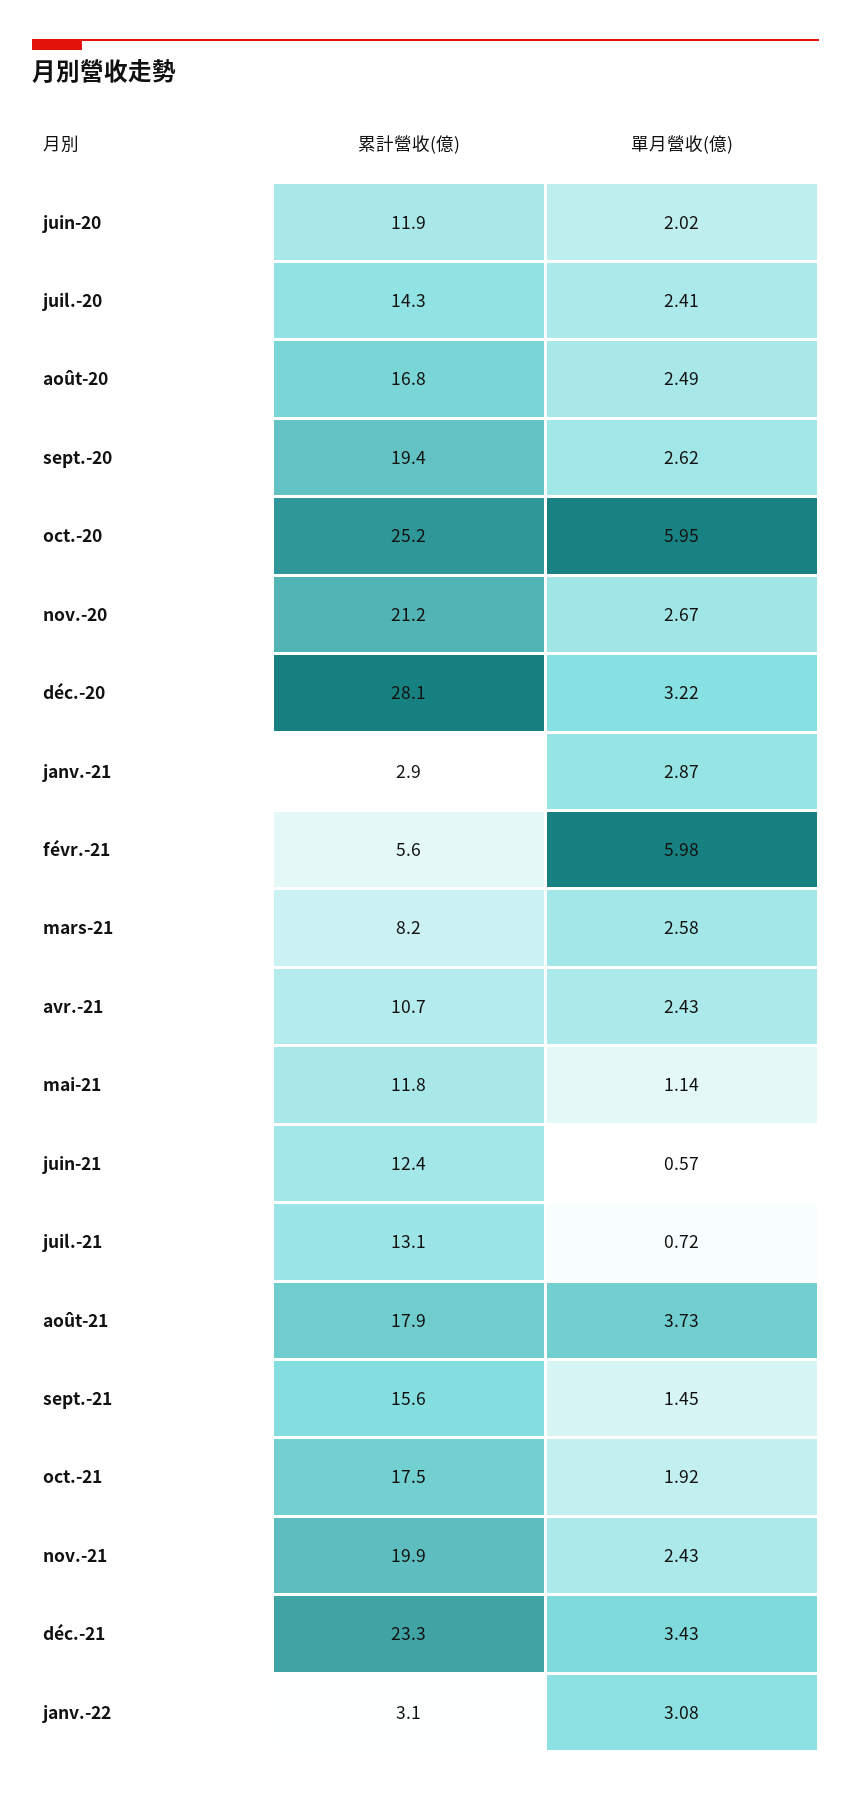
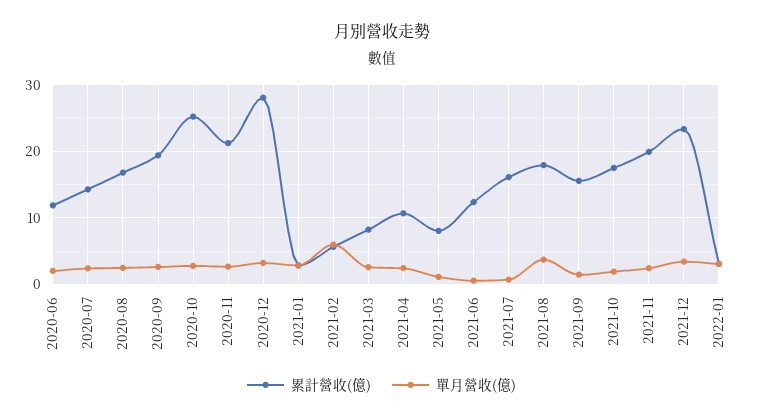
單月營收(億), oct.-20: 5.95 -> 3
累計營收(億), mai-21: 11.8 -> 8
累計營收(億), juil.-21: 13.1 -> 16

